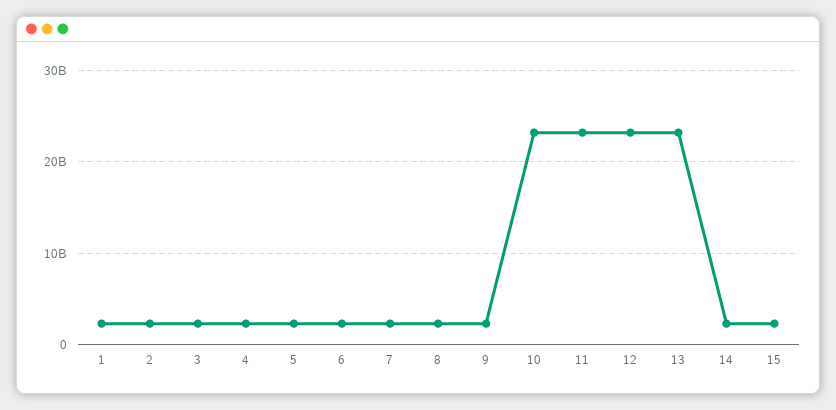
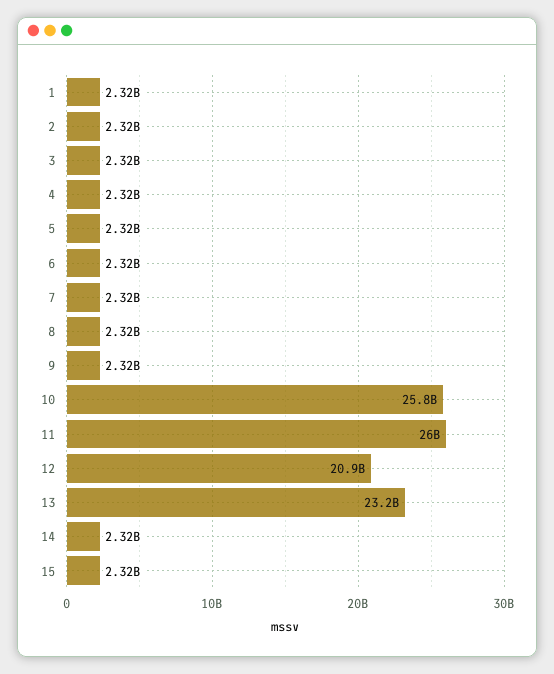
10: 23000000000 -> 25800000000
11: 23000000000 -> 26000000000
12: 23000000000 -> 20900000000

